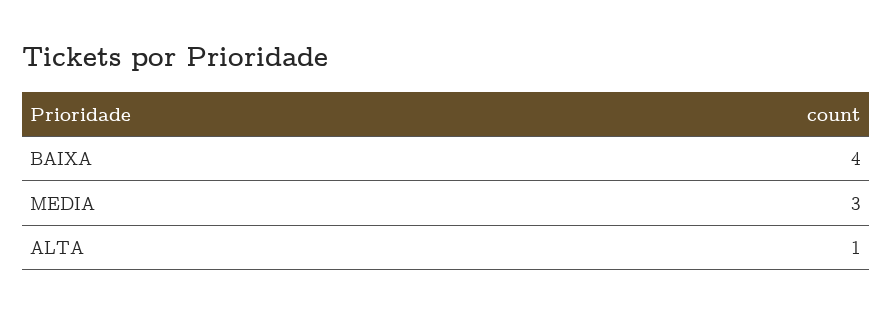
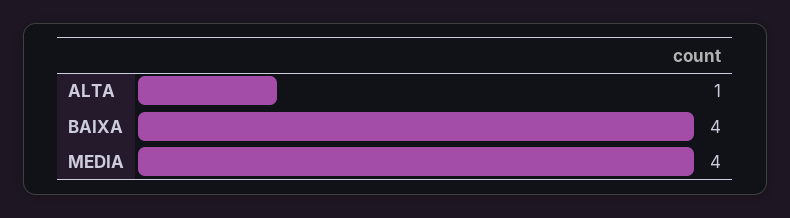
MEDIA: 3 -> 4

